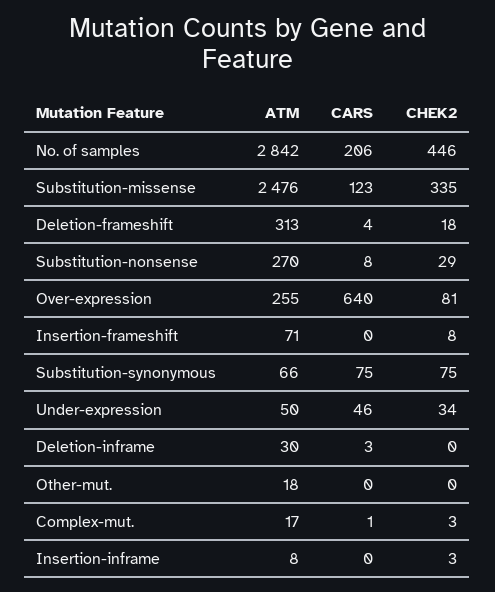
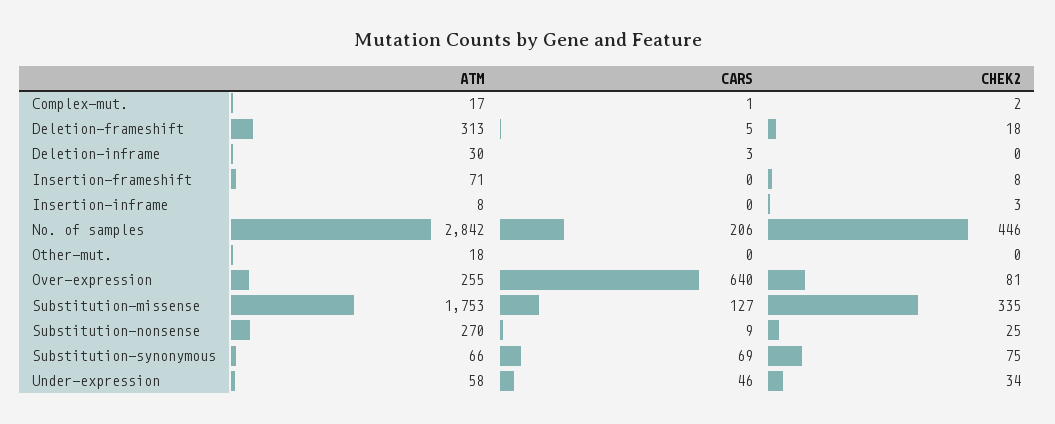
ATM, Substitution-missense: 2476 -> 1753
CARS, Substitution-missense: 123 -> 127
CARS, Deletion-frameshift: 4 -> 5
CARS, Substitution-nonsense: 8 -> 9
CHEK2, Substitution-nonsense: 29 -> 25
CARS, Substitution-synonymous: 75 -> 69
ATM, Under-expression: 50 -> 58
CHEK2, Complex-mut.: 3 -> 2

